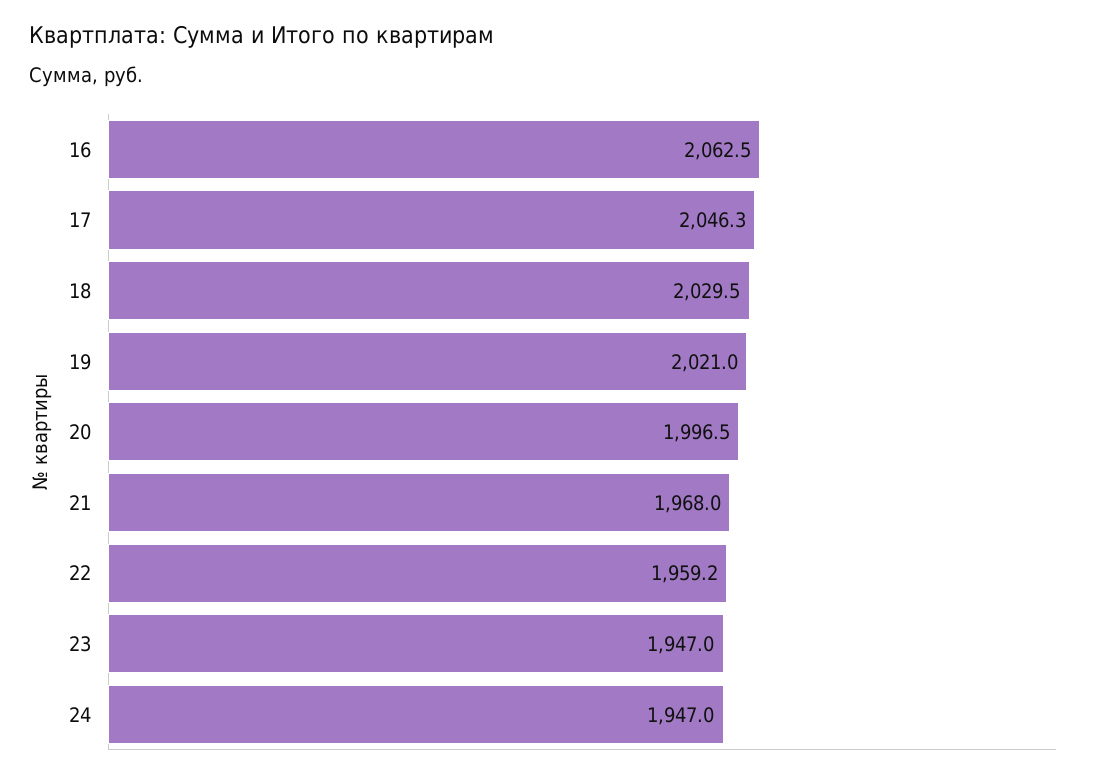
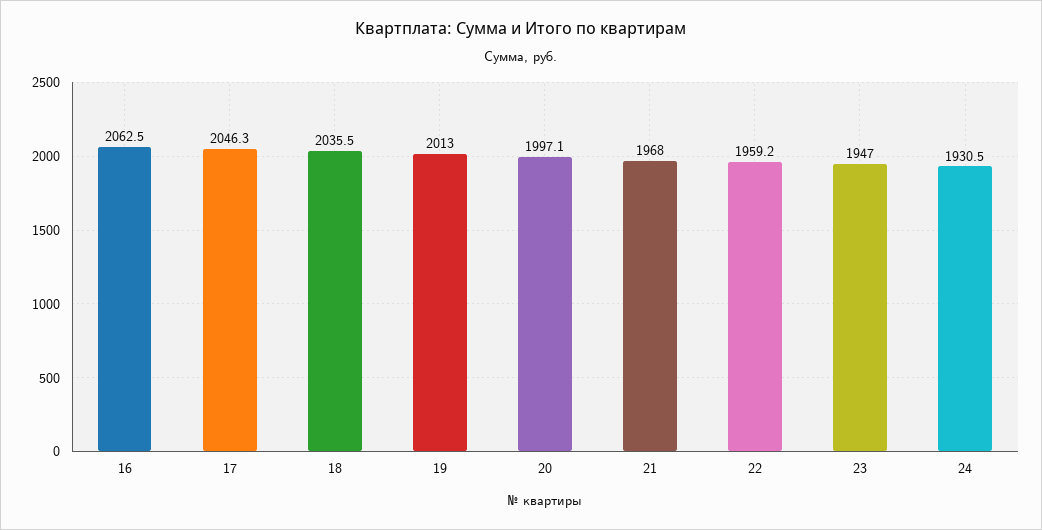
18: 2029.5 -> 2035.5
19: 2021 -> 2013
20: 1996.5 -> 1997.1
24: 1947 -> 1930.5

